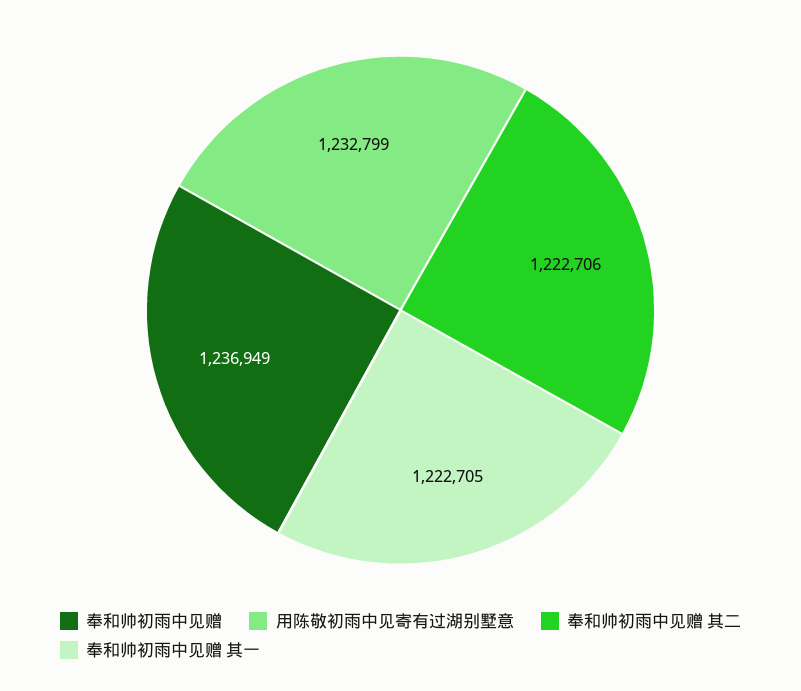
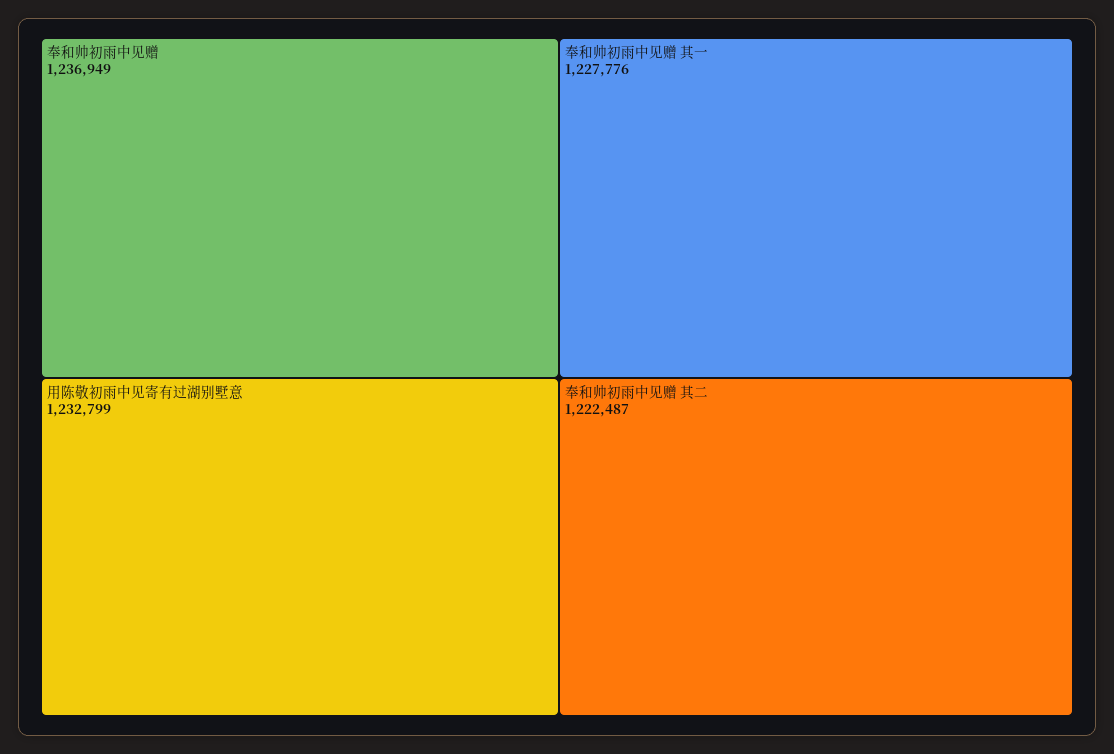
奉和帅初雨中见赠 其二: 1222706 -> 1222487
奉和帅初雨中见赠 其一: 1222705 -> 1227776

